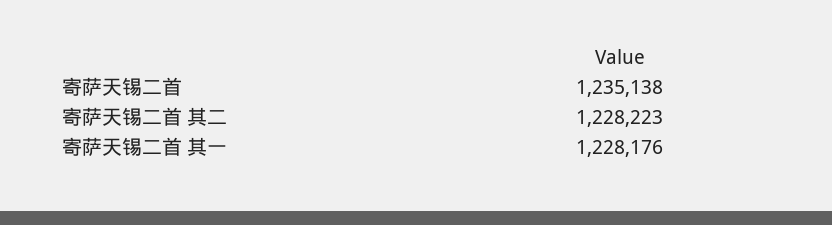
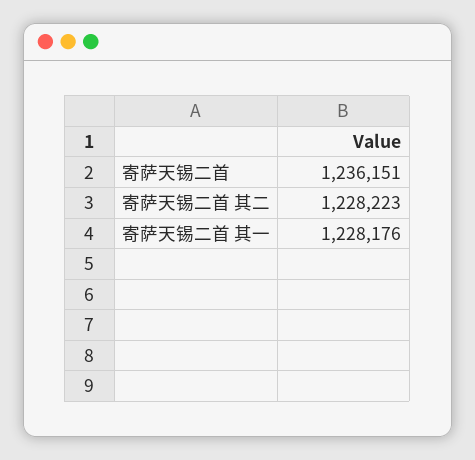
寄萨天锡二首: 1235138 -> 1236151

